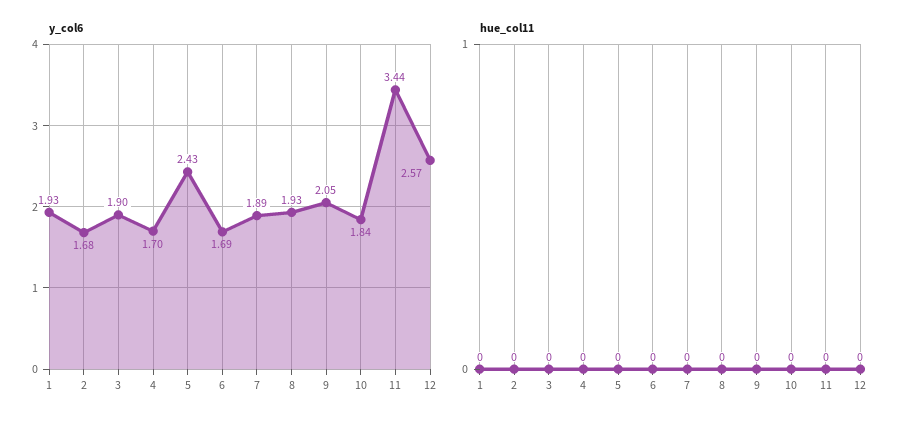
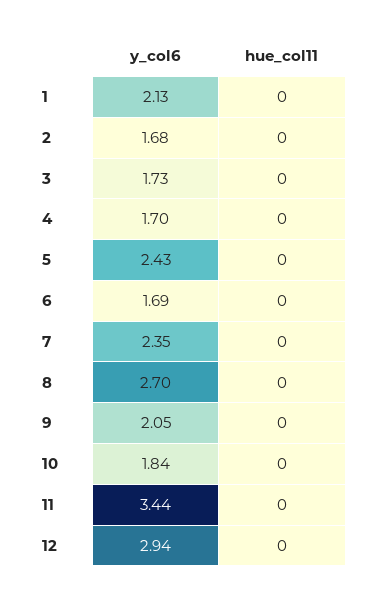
y_col6, 1: 1.93 -> 2.13
y_col6, 3: 1.9 -> 1.73
y_col6, 7: 1.89 -> 2.35
y_col6, 8: 1.93 -> 2.7
y_col6, 12: 2.57 -> 2.94

